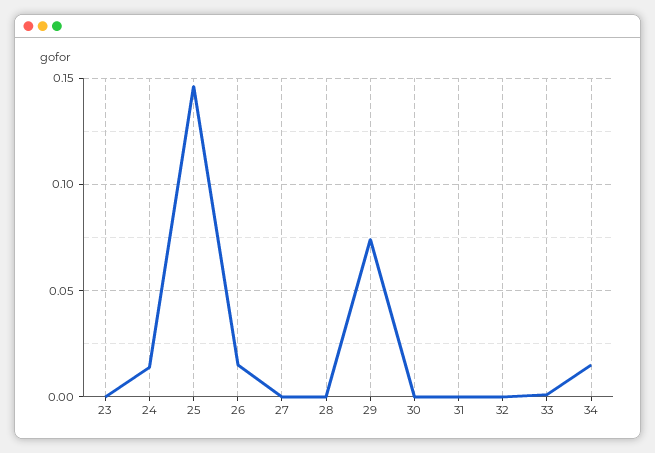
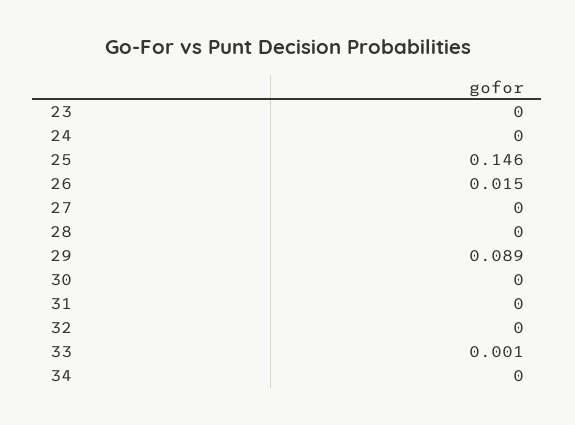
24: 0.015 -> 0
29: 0.075 -> 0.089
34: 0.015 -> 0

